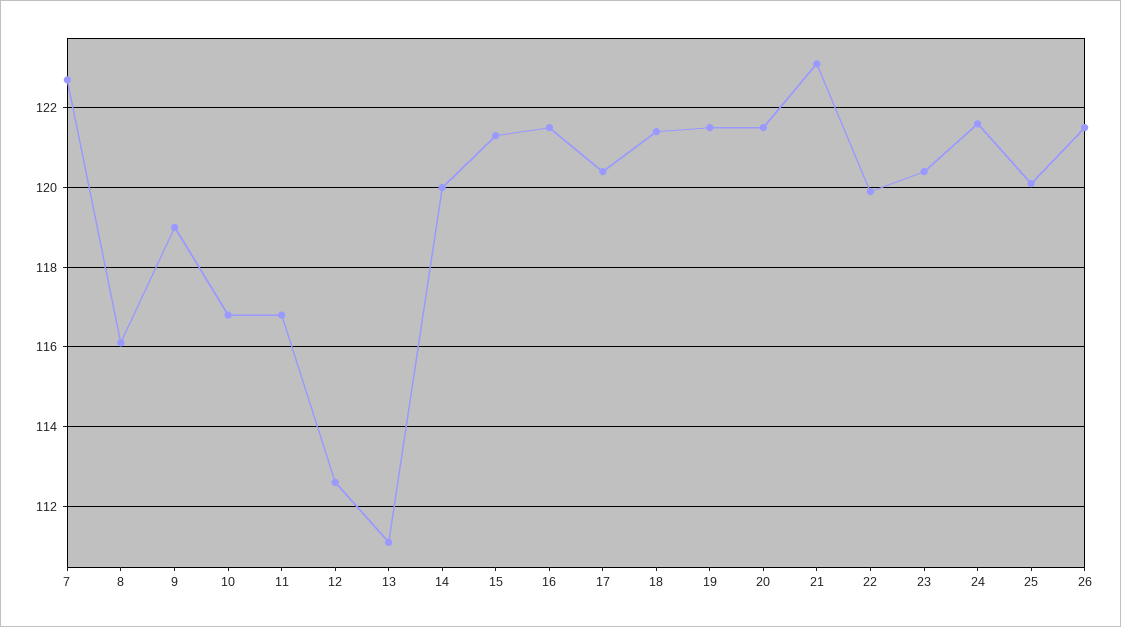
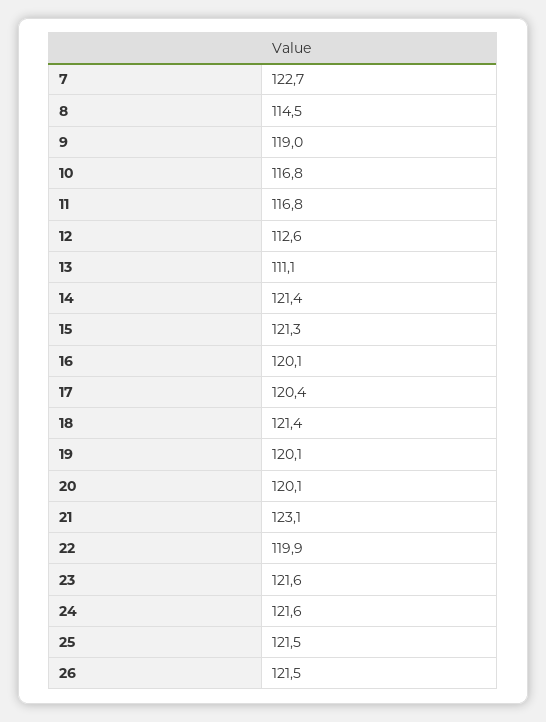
8: 116 -> 114.5
14: 120 -> 121.4
16: 121.5 -> 120.1
19: 121.5 -> 120.1
20: 121.5 -> 120.1
23: 120.5 -> 121.6
25: 120 -> 121.5

